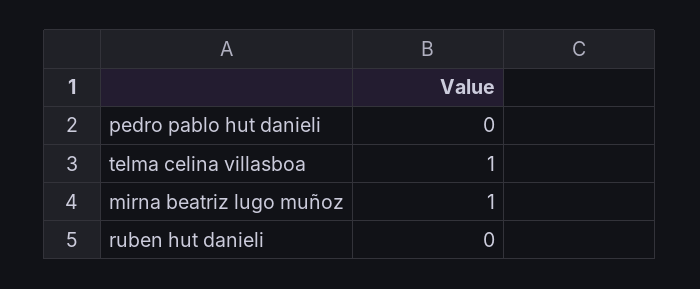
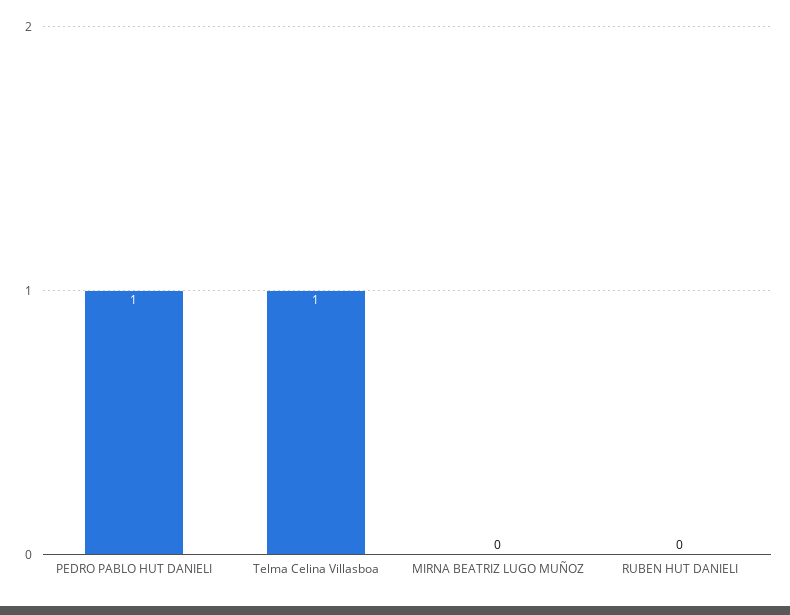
pedro pablo hut danieli: 0 -> 1
mirna beatriz lugo muñoz: 1 -> 0

